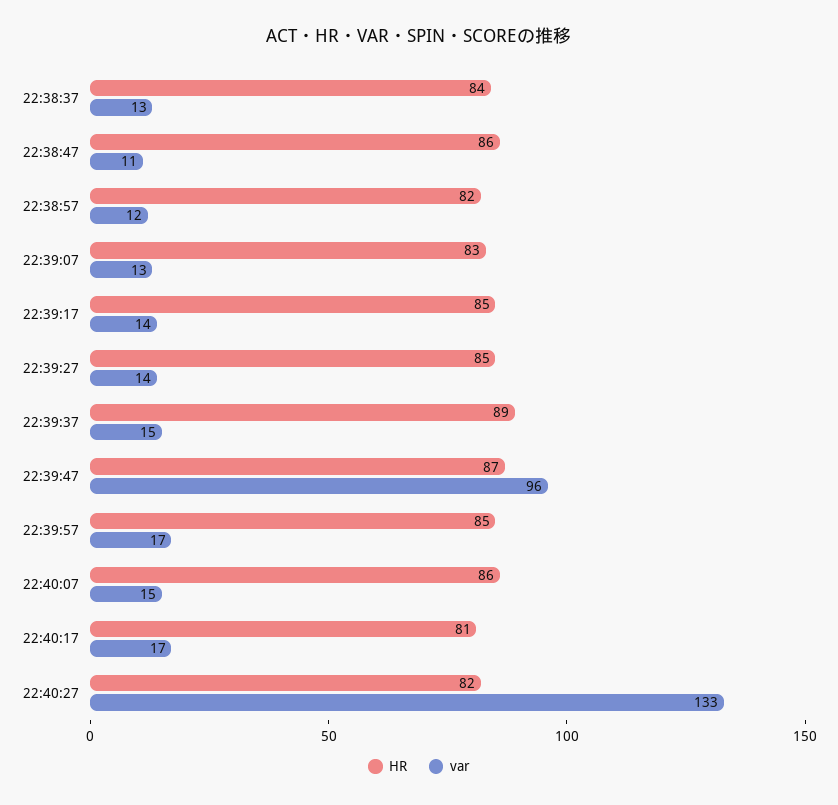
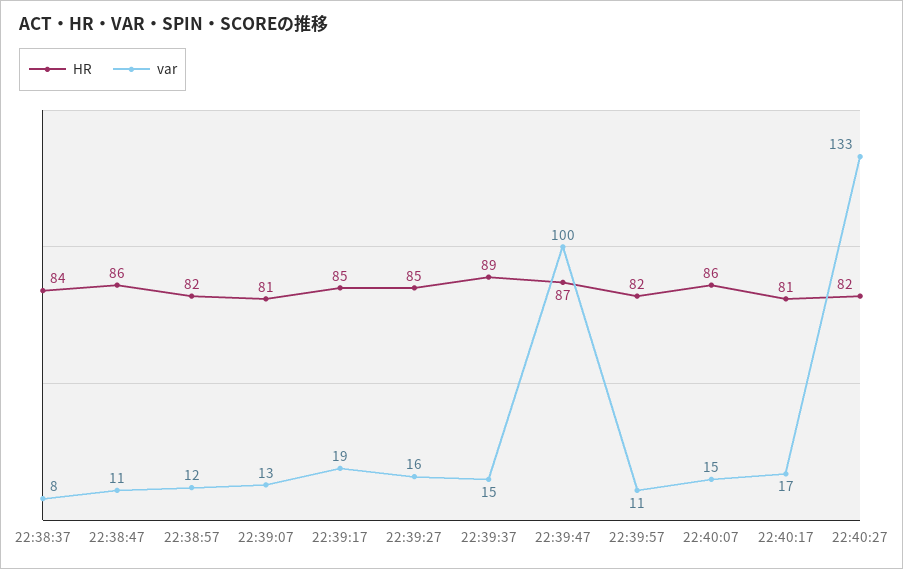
var, 22:38:37: 13 -> 8
HR, 22:39:07: 83 -> 81
var, 22:39:17: 14 -> 19
var, 22:39:27: 14 -> 16
var, 22:39:47: 96 -> 100
HR, 22:39:57: 85 -> 82
var, 22:39:57: 17 -> 11

